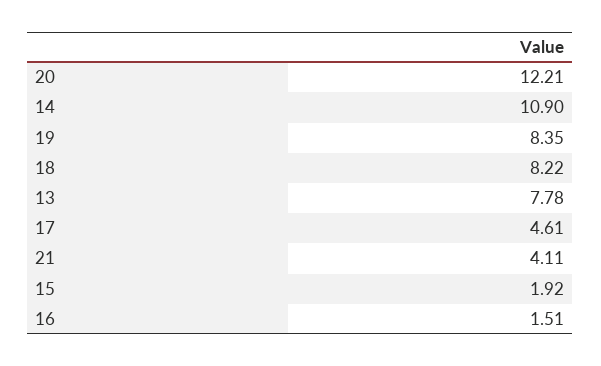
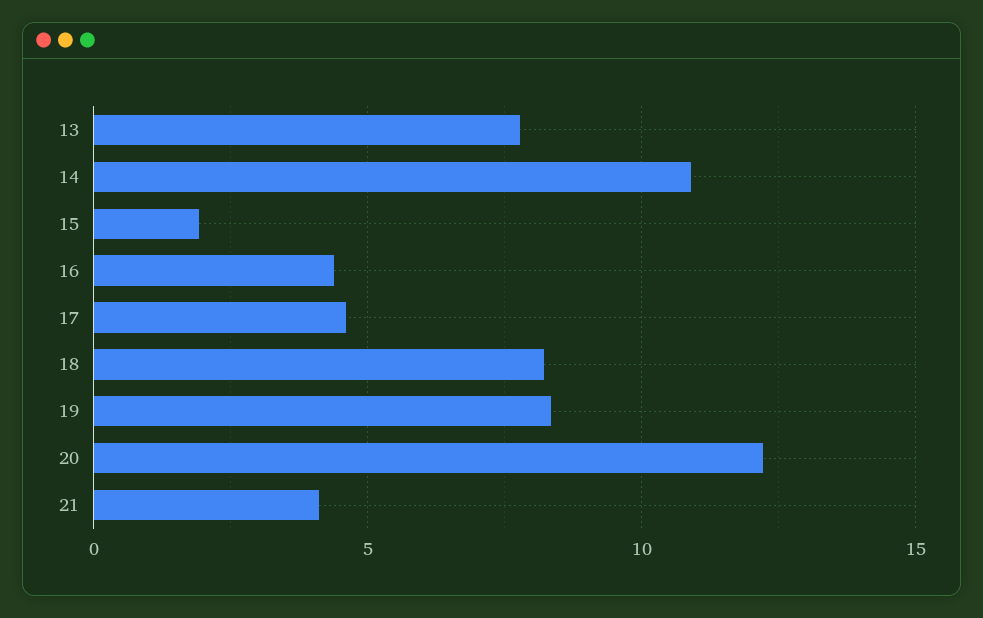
16: 1.51 -> 4.5

